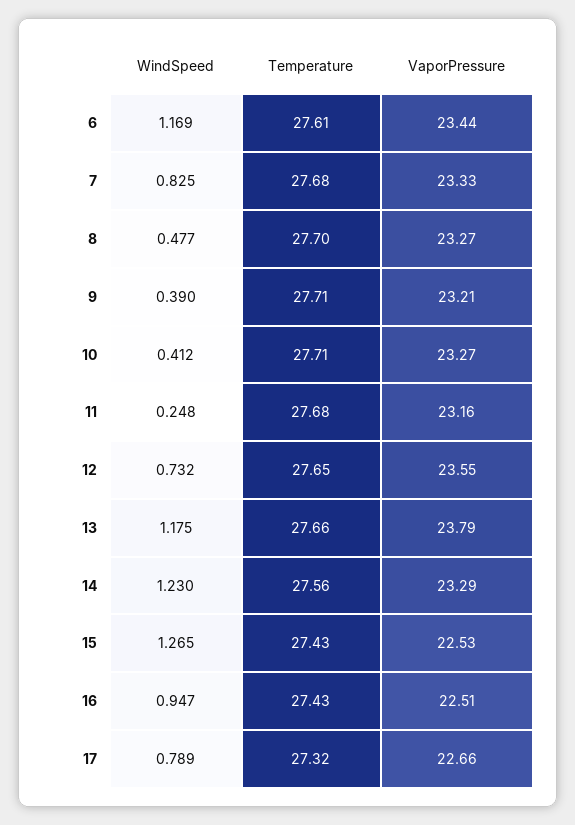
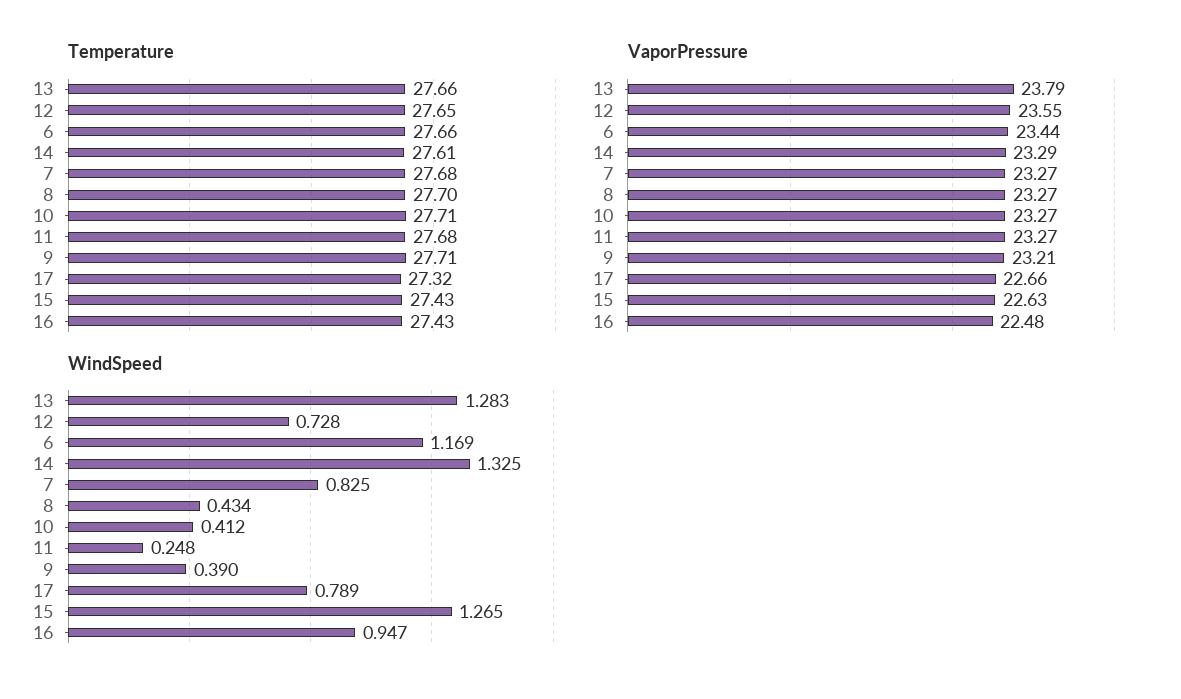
Temperature, 6: 27.61 -> 27.66
VaporPressure, 7: 23.33 -> 23.27
WindSpeed, 8: 0.477 -> 0.434
VaporPressure, 11: 23.16 -> 23.27
WindSpeed, 12: 0.732 -> 0.728
WindSpeed, 13: 1.175 -> 1.283
WindSpeed, 14: 1.23 -> 1.325
Temperature, 14: 27.56 -> 27.61
VaporPressure, 15: 22.53 -> 22.63
VaporPressure, 16: 22.51 -> 22.48

